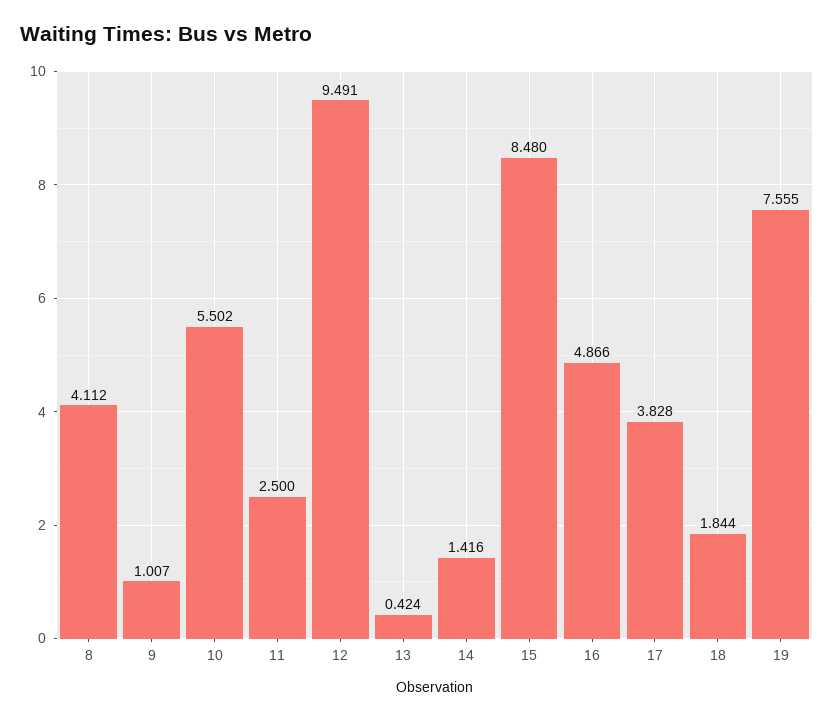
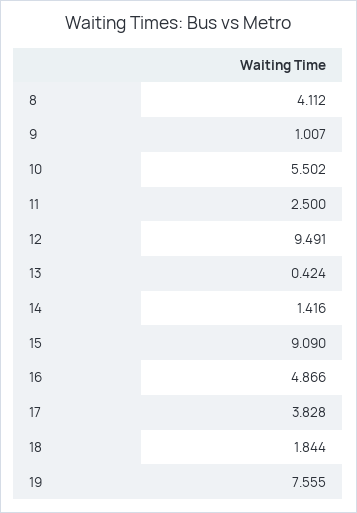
15: 8.48 -> 9.09

